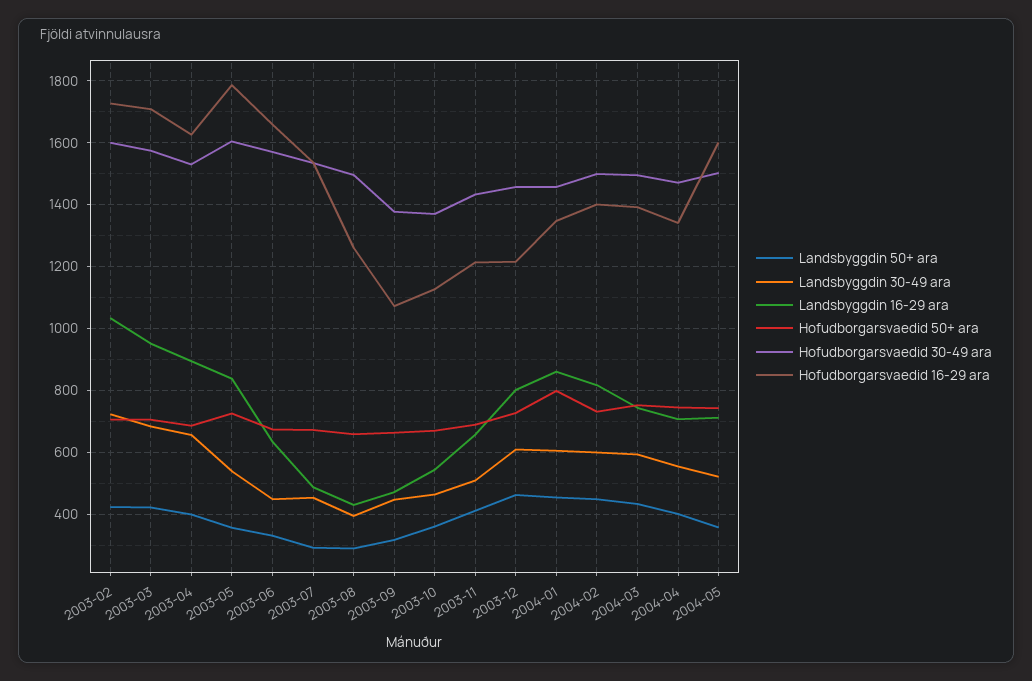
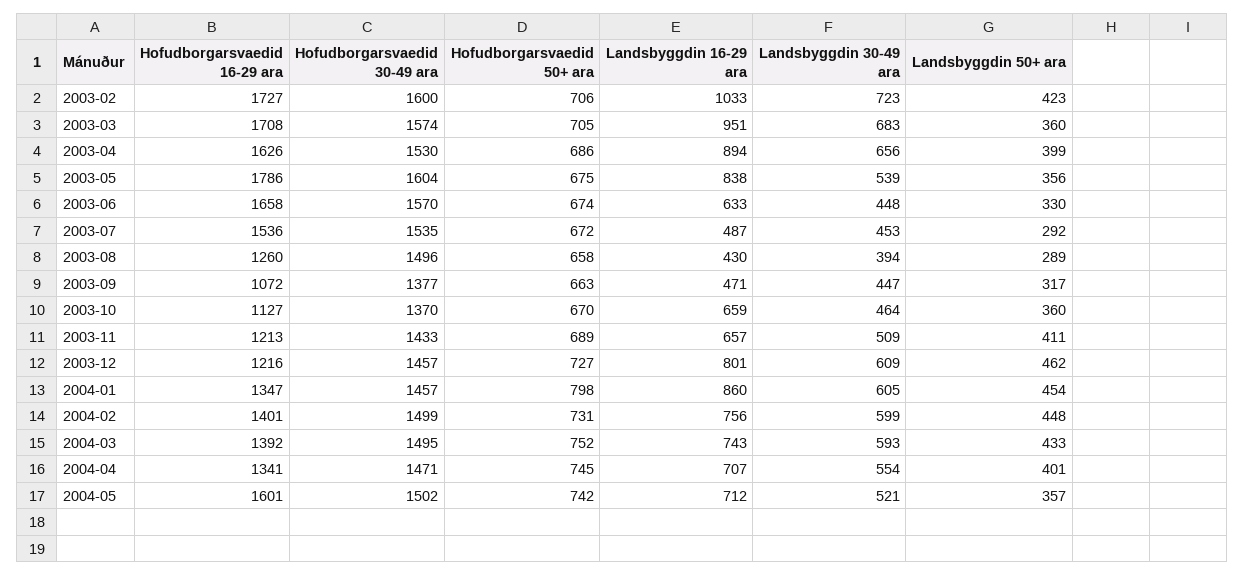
Landsbyggdin 50+ ara, 2003-03: 420 -> 360
Hofudborgarsvaedid 50+ ara, 2003-05: 720 -> 675
Landsbyggdin 16-29 ara, 2003-10: 540 -> 659
Landsbyggdin 16-29 ara, 2004-02: 820 -> 756

